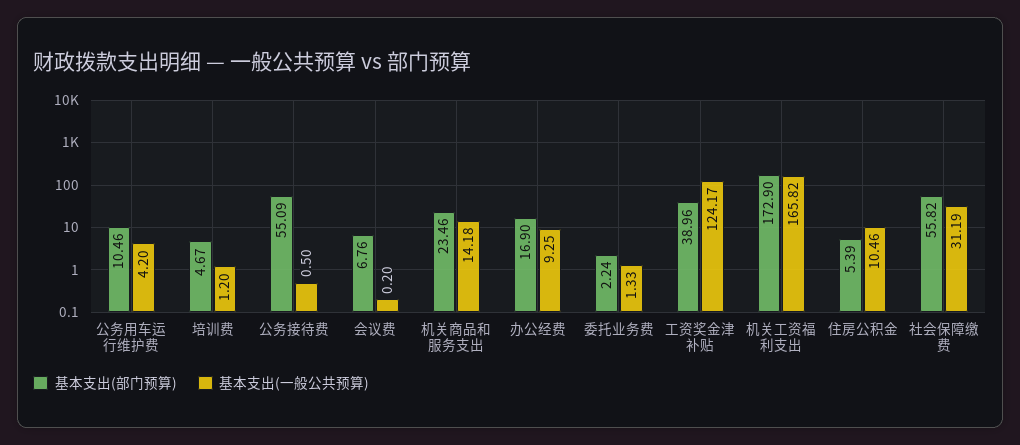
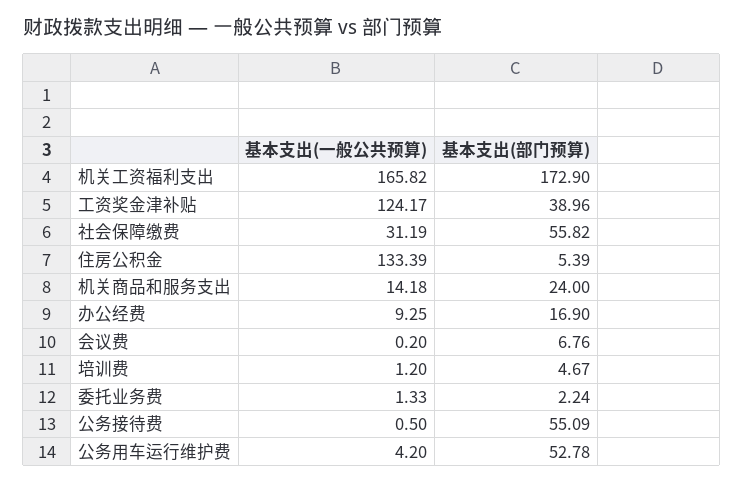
基本支出(部门预算), 公务用车运行维护费: 10.46 -> 52.78
基本支出(部门预算), 机关商品和服务支出: 23.46 -> 24
基本支出(一般公共预算), 住房公积金: 10.46 -> 133.39

